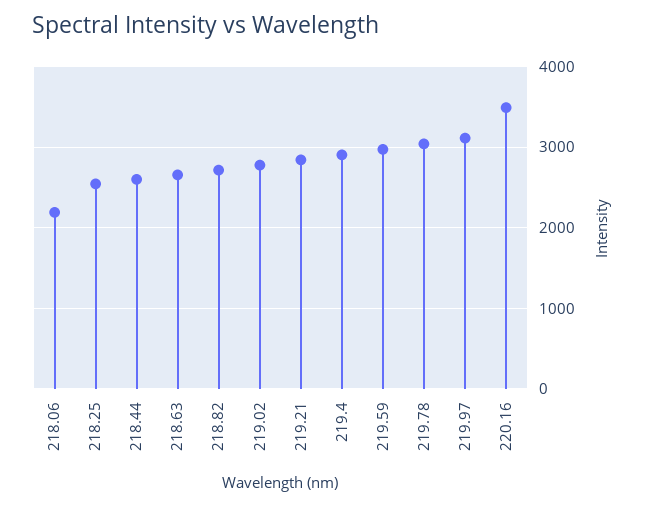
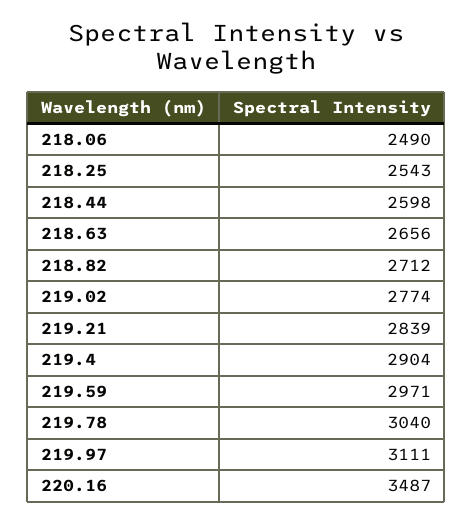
218.06: 2200 -> 2490

